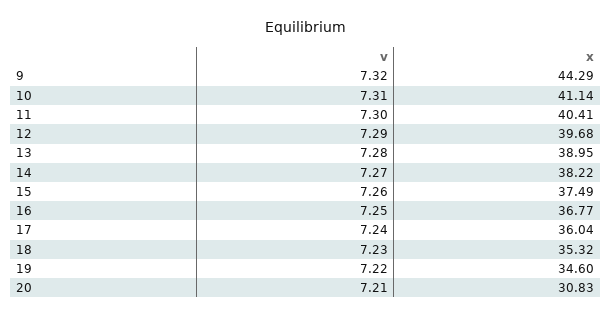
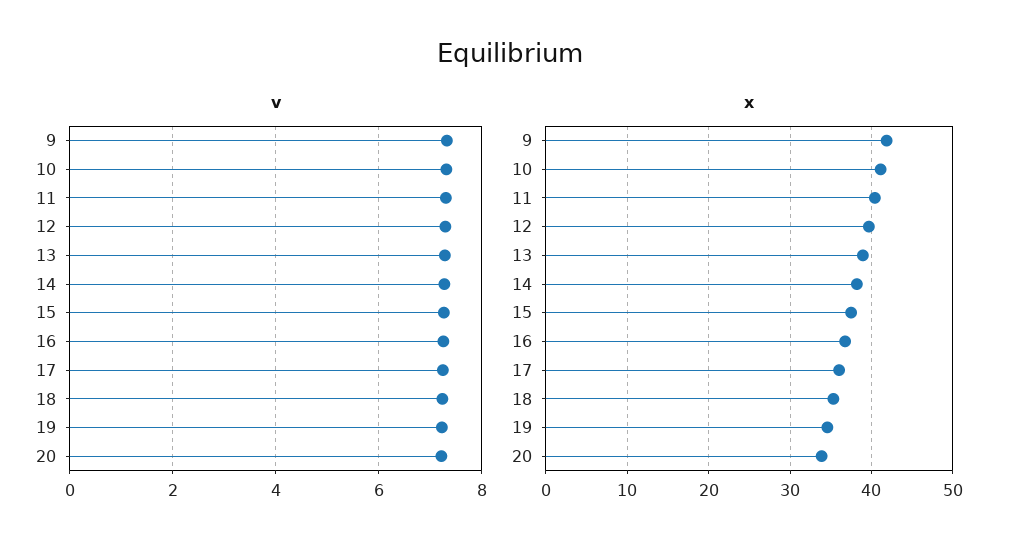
x, 9: 44.29 -> 42
x, 20: 30.83 -> 34

